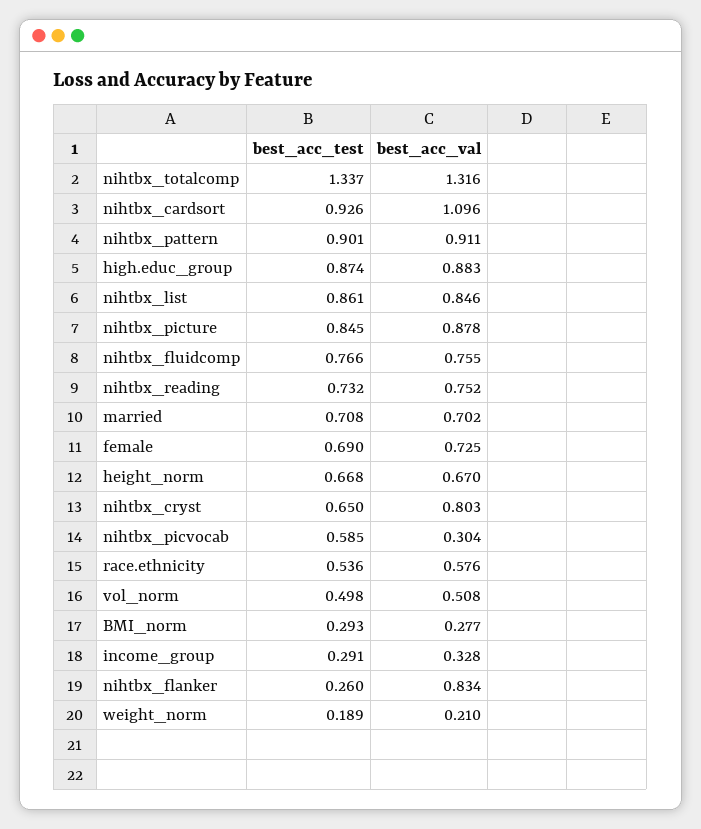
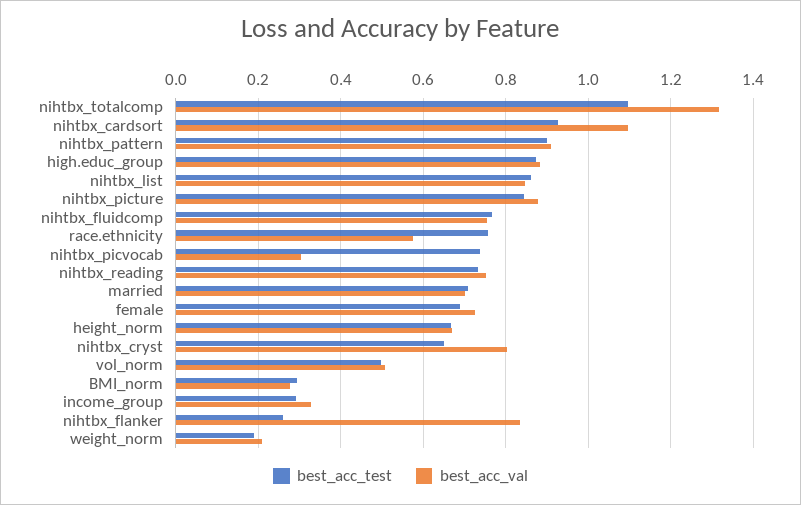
best_acc_test, nihtbx_totalcomp: 1.337 -> 1.1
best_acc_test, nihtbx_picvocab: 0.585 -> 0.74
best_acc_test, race.ethnicity: 0.536 -> 0.76

